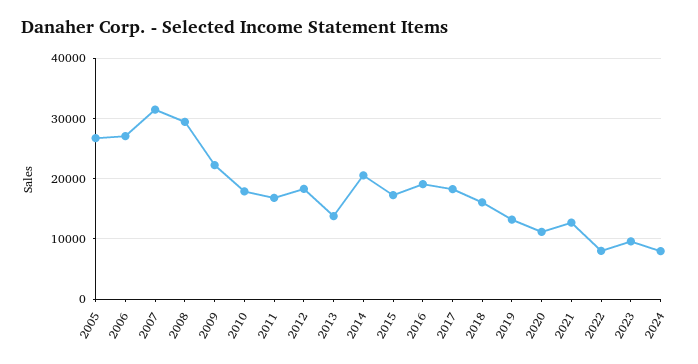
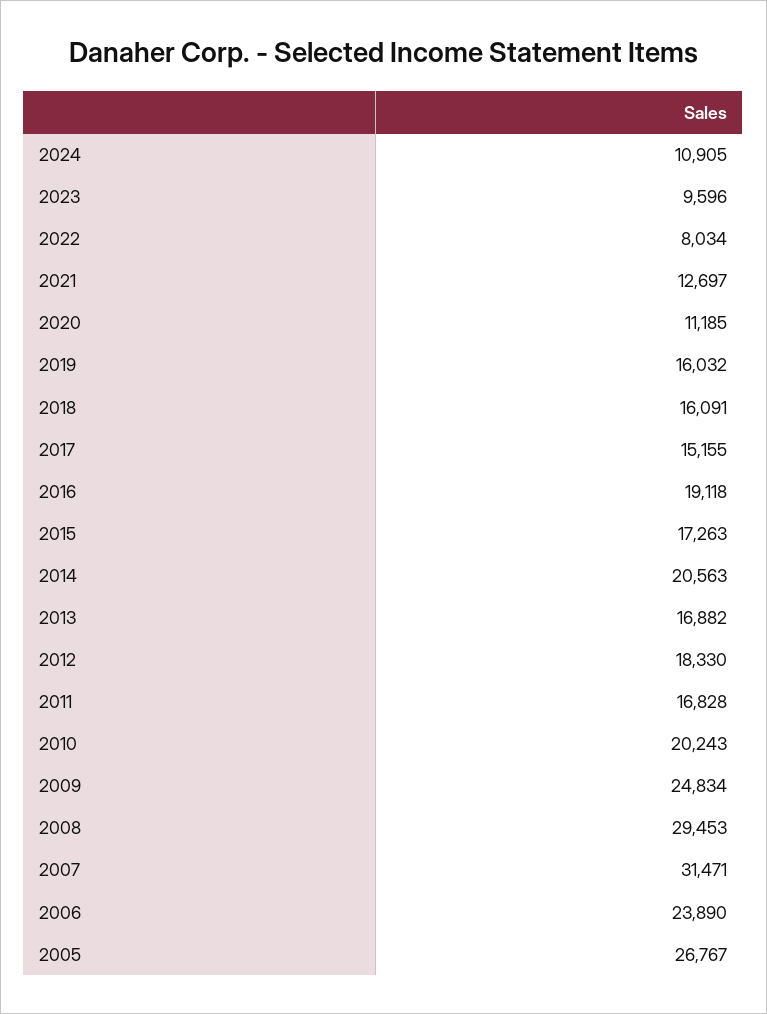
2006: 27000 -> 23890
2009: 22000 -> 24834
2010: 18000 -> 20243
2013: 14000 -> 16882
2017: 18000 -> 15155
2019: 13000 -> 16032
2024: 8000 -> 10905

